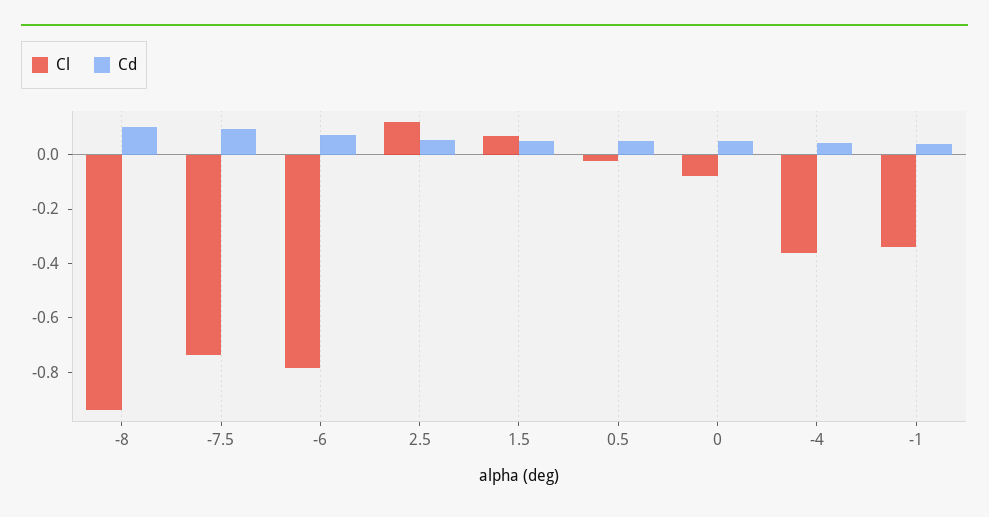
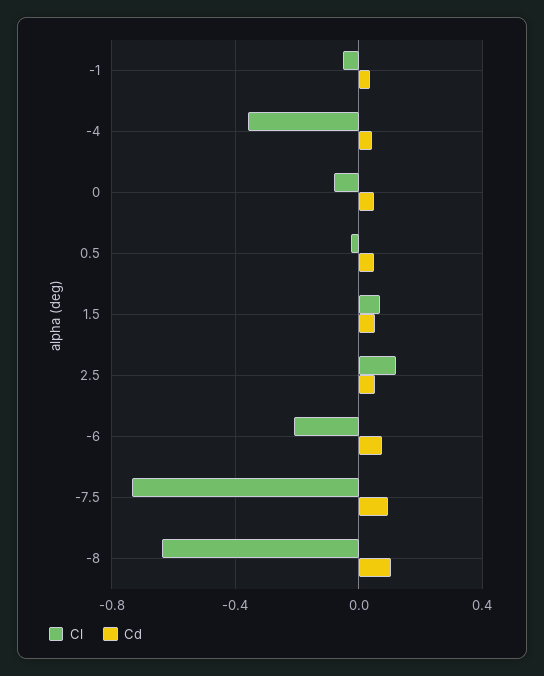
Cl, -8: -0.95 -> -0.65
Cl, -6: -0.8 -> -0.2
Cl, -1: -0.35 -> -0.05

